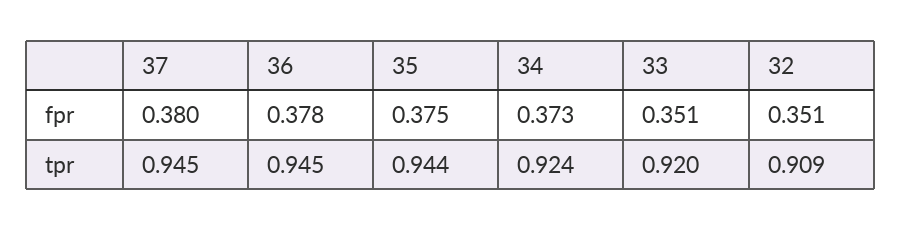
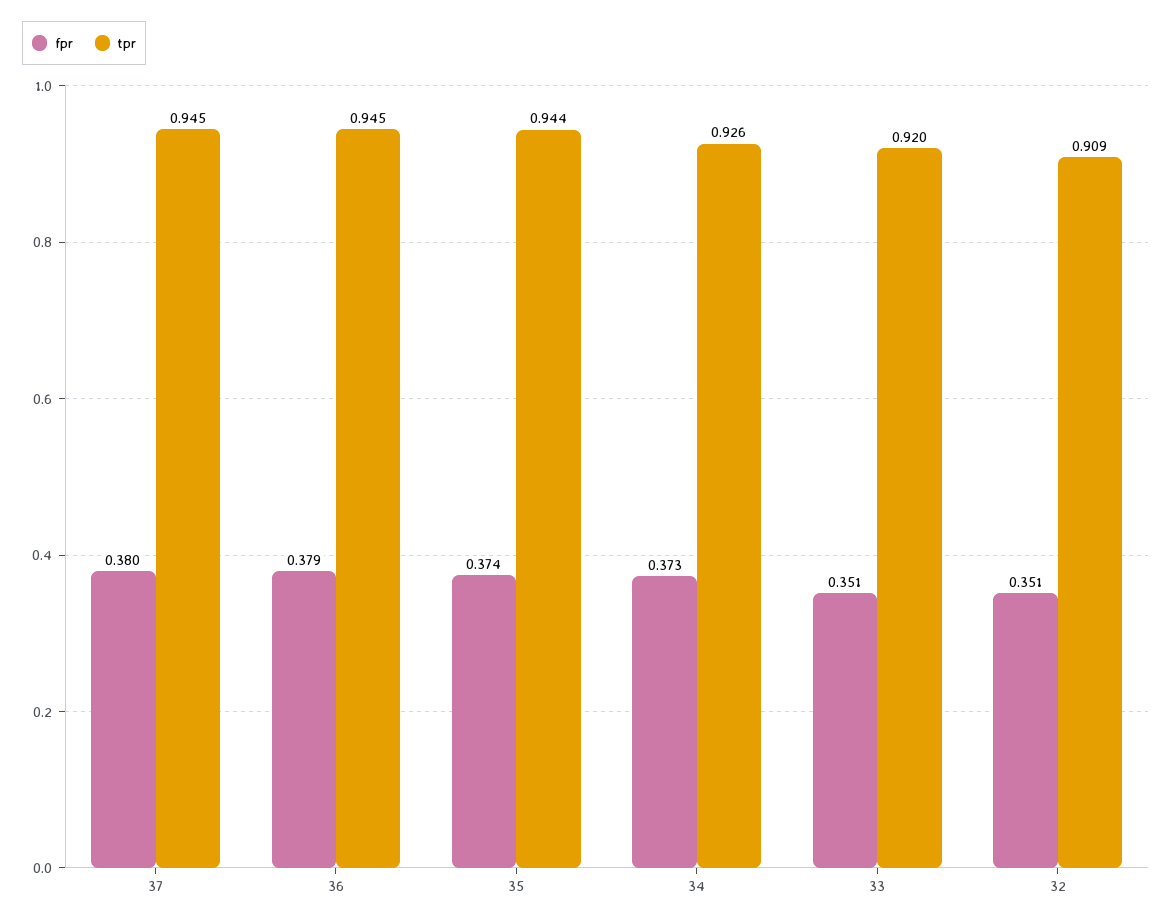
fpr, 36: 0.378 -> 0.379
fpr, 35: 0.375 -> 0.374
tpr, 34: 0.924 -> 0.926

